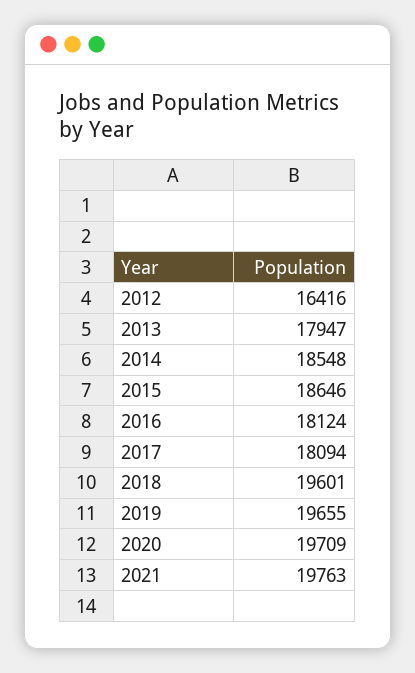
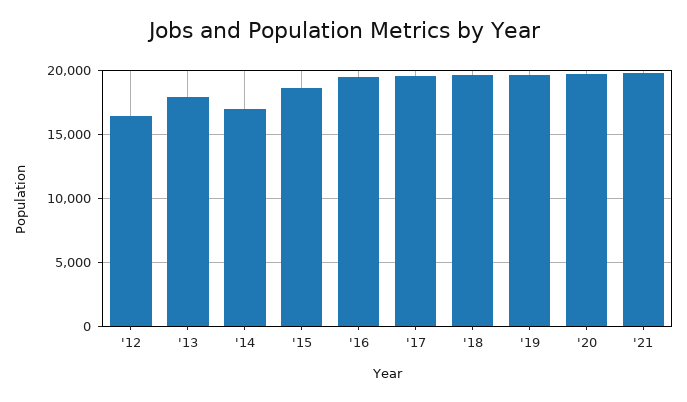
2014: 18548 -> 17000
2016: 18124 -> 19500
2017: 18094 -> 19500

